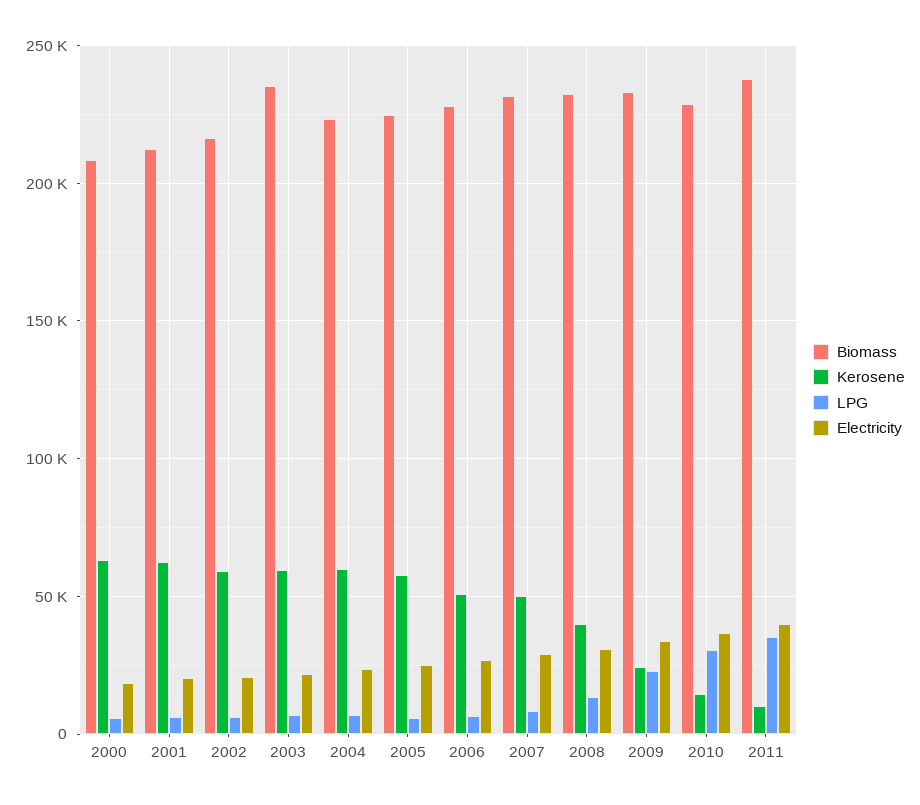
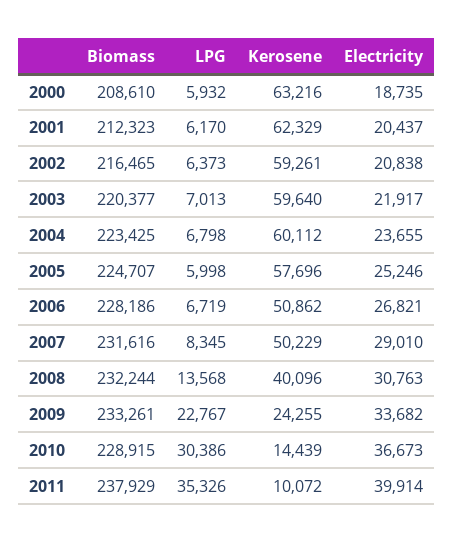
Biomass, 2003: 235000 -> 220377

